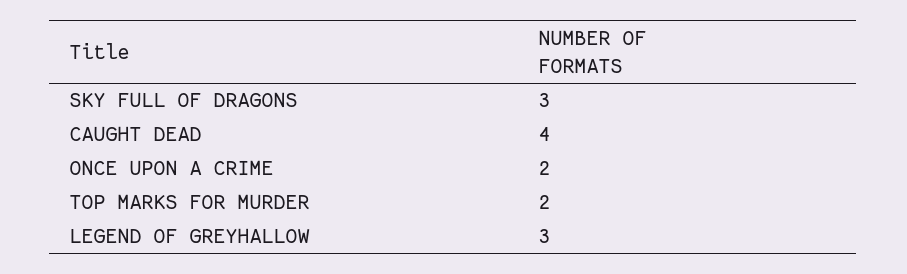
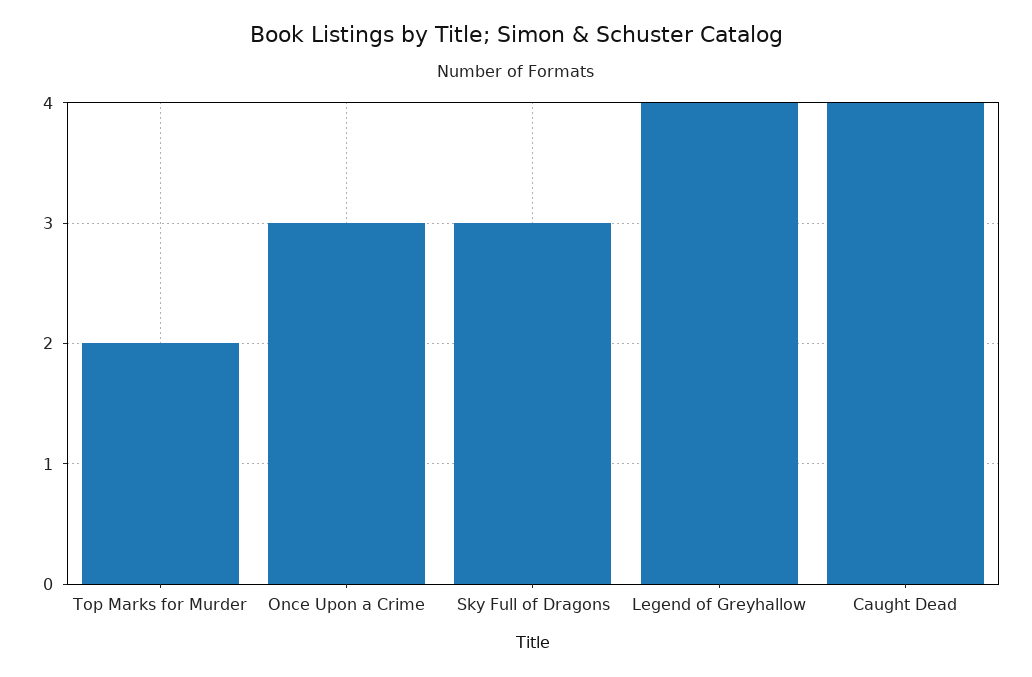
ONCE UPON A CRIME: 2 -> 3
LEGEND OF GREYHALLOW: 3 -> 4

